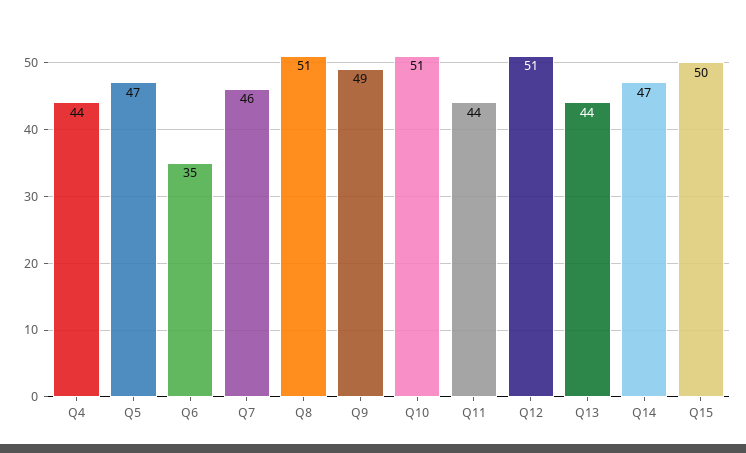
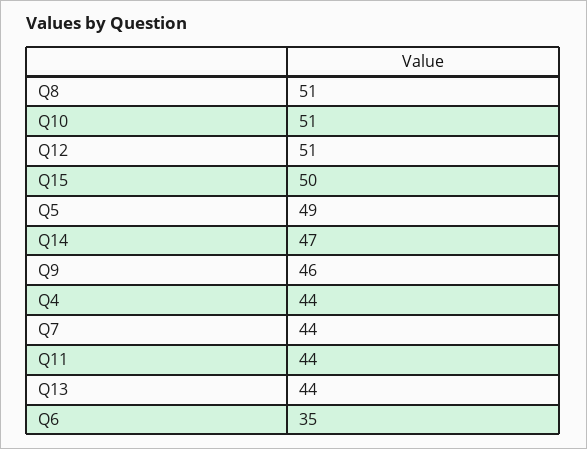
Q5: 47 -> 49
Q7: 46 -> 44
Q9: 49 -> 46

